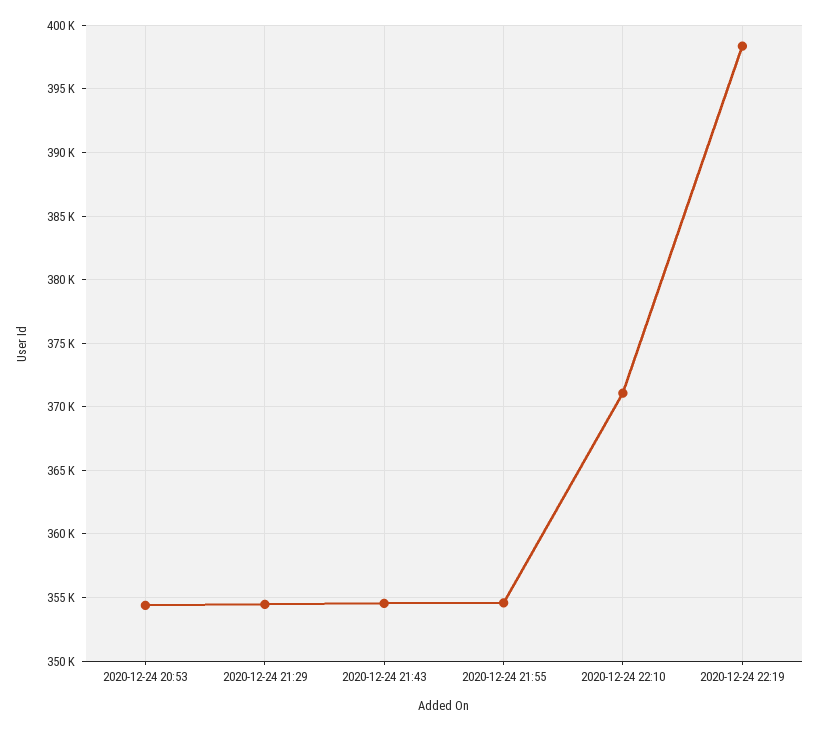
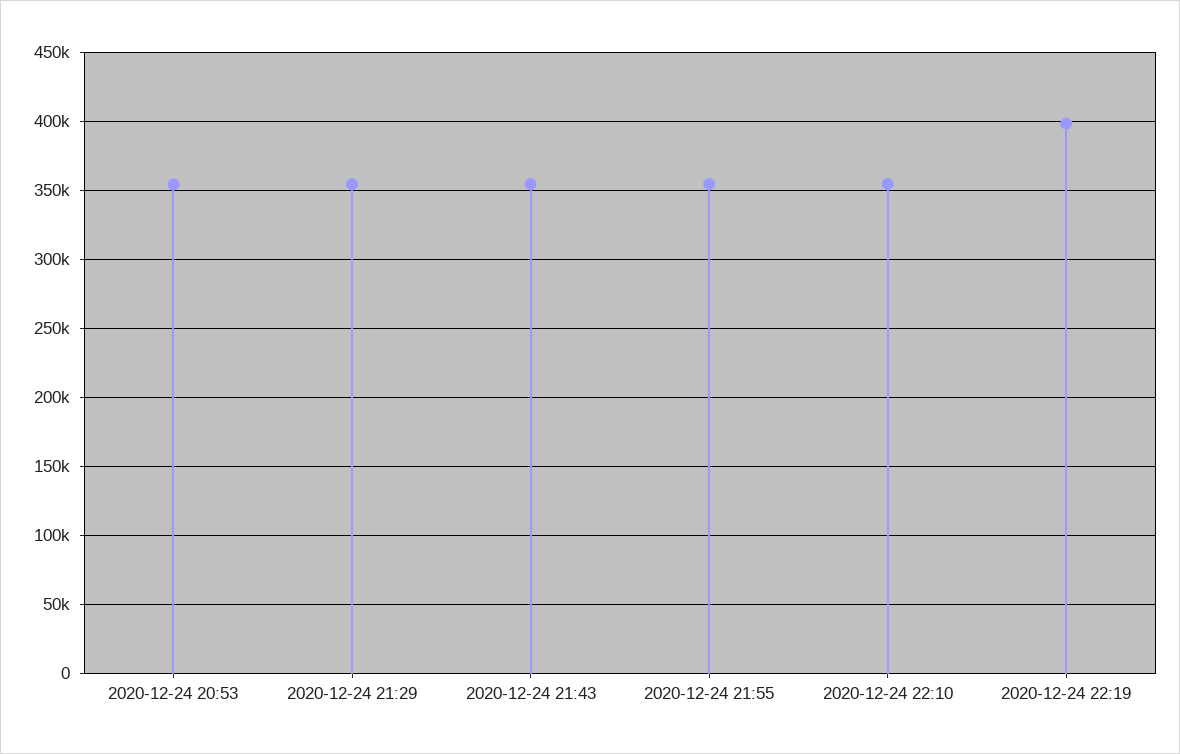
2020-12-24 22:10: 371000 -> 355000

